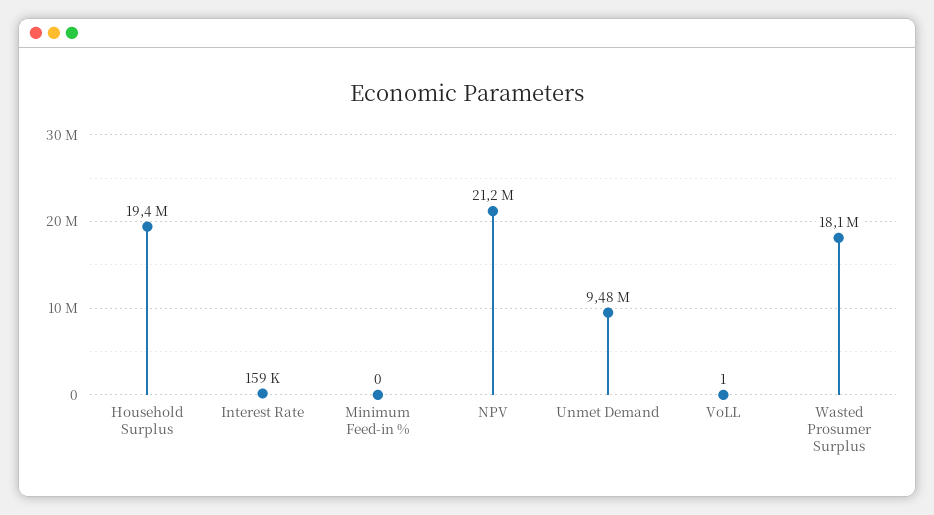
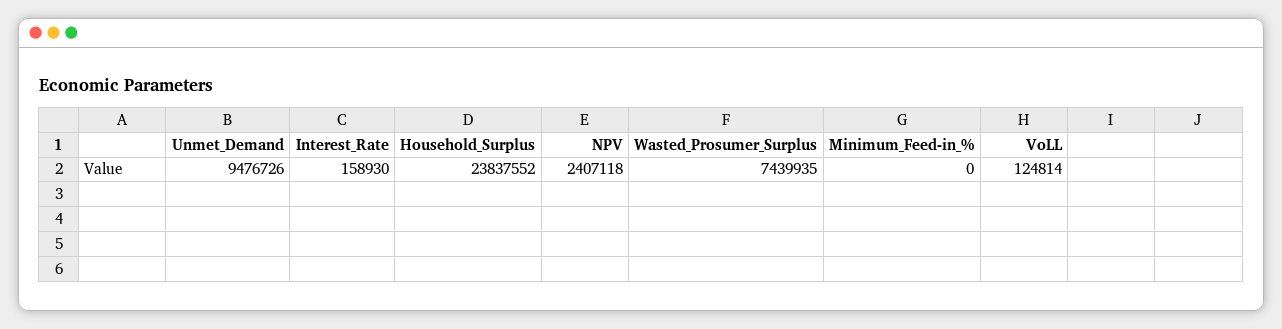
Household Surplus: 19400000 -> 23837552
NPV: 21200000 -> 2407118
VoLL: 1 -> 124814
Wasted Prosumer Surplus: 18100000 -> 7439935

